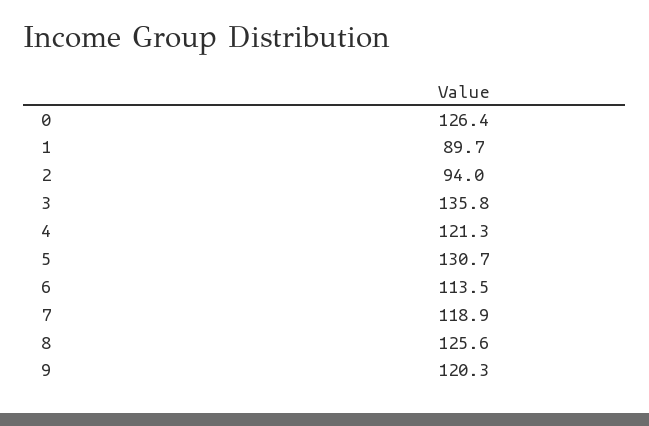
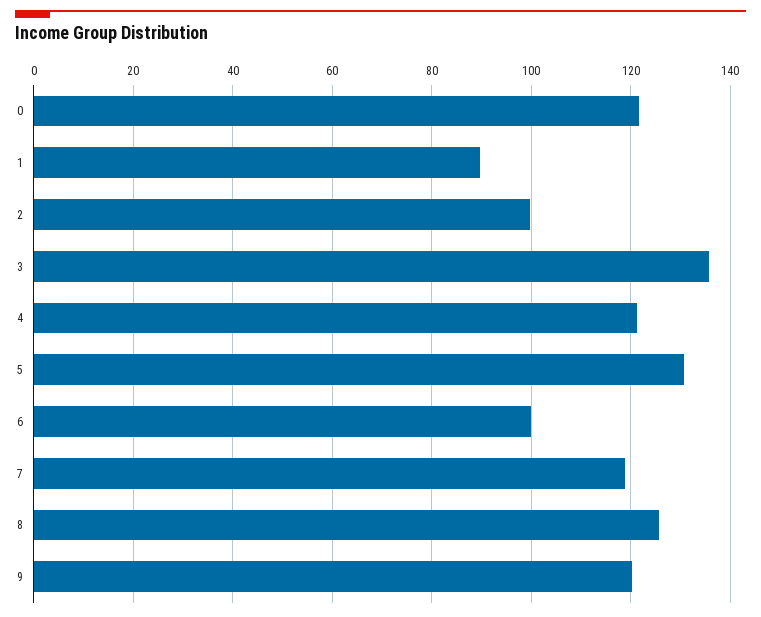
0: 126.4 -> 122
2: 94 -> 100
6: 113.5 -> 100

